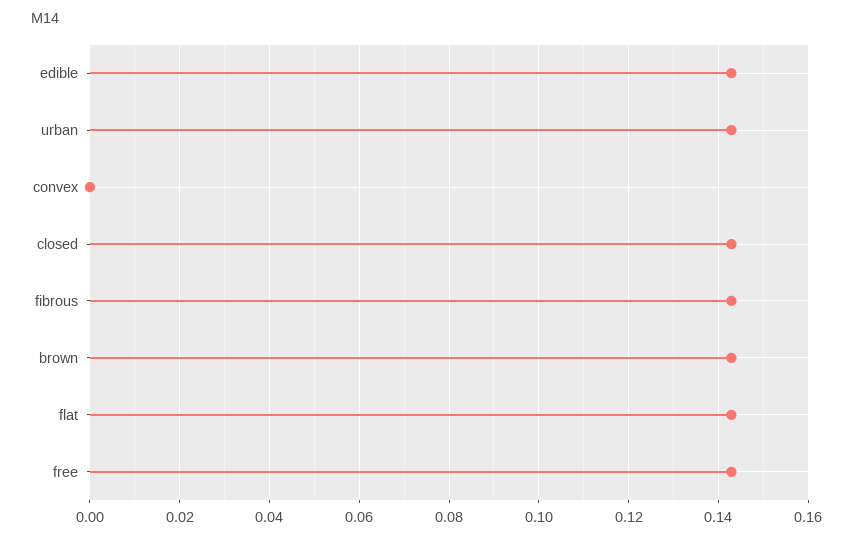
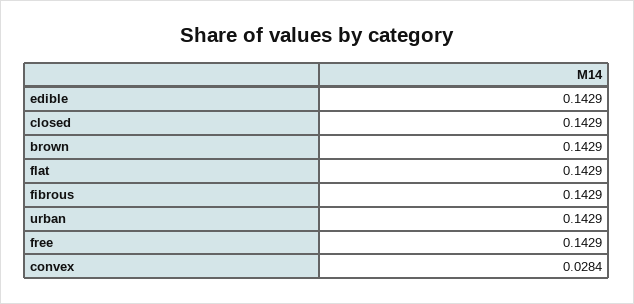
convex: 0 -> 0.0284

